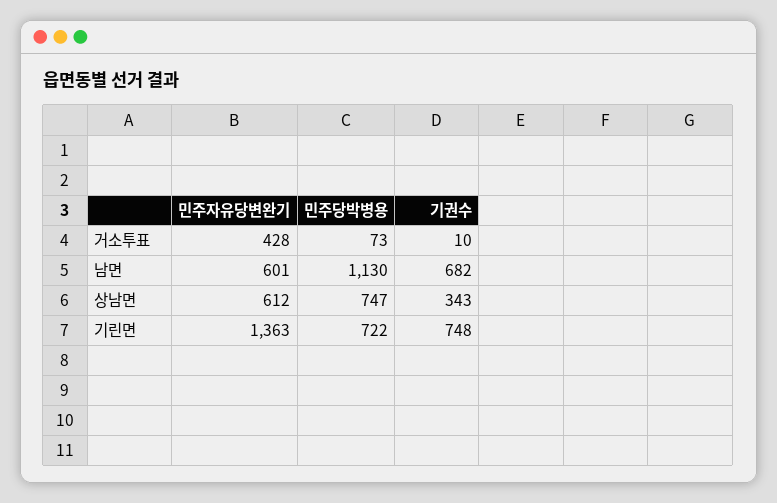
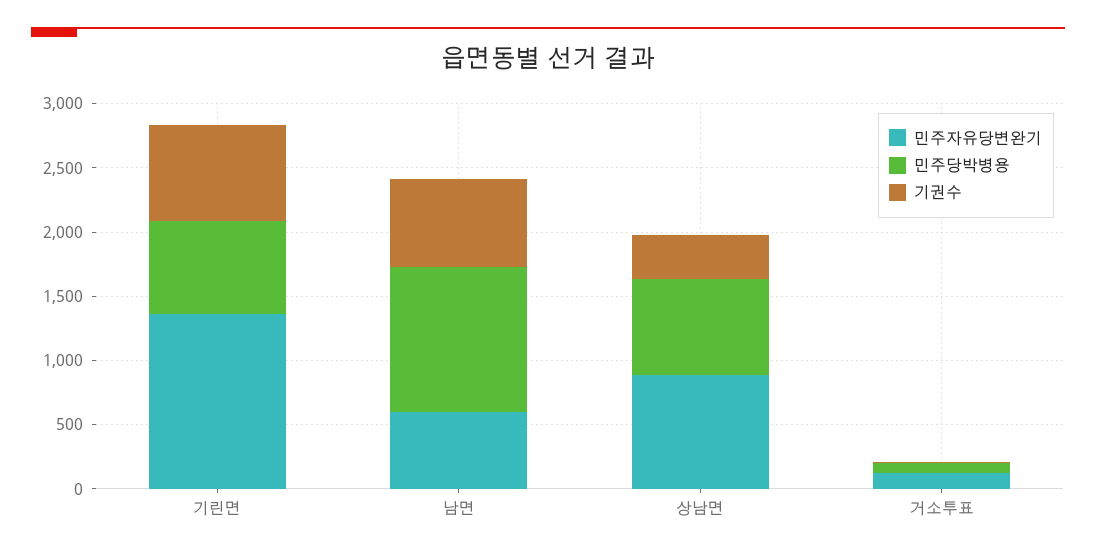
민주자유당변완기, 거소투표: 428 -> 100
민주자유당변완기, 상남면: 612 -> 900

